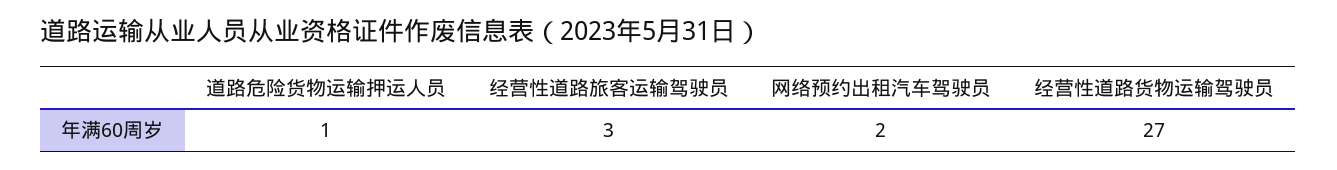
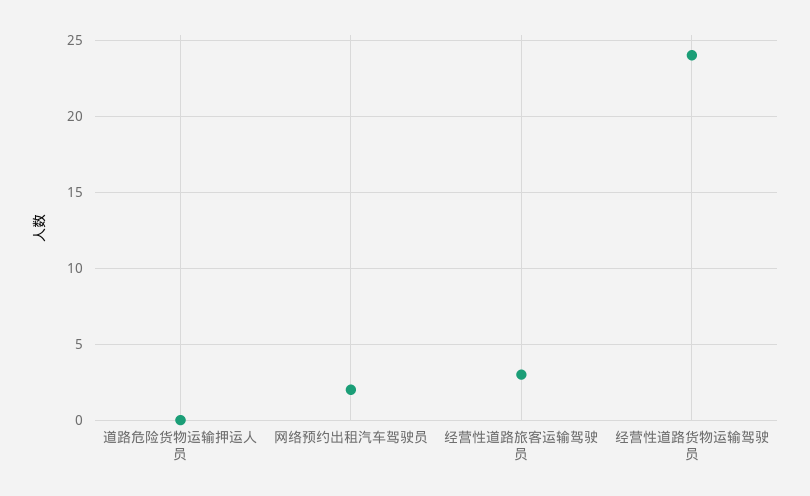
道路危险货物运输押运人员: 1 -> 0
经营性道路货物运输驾驶员: 27 -> 24

